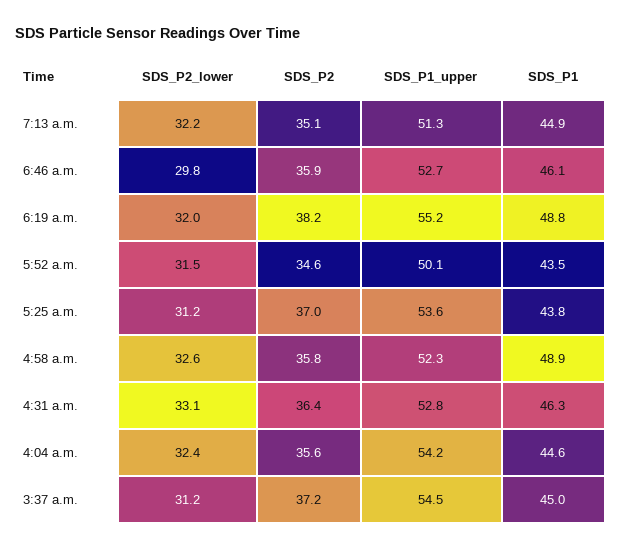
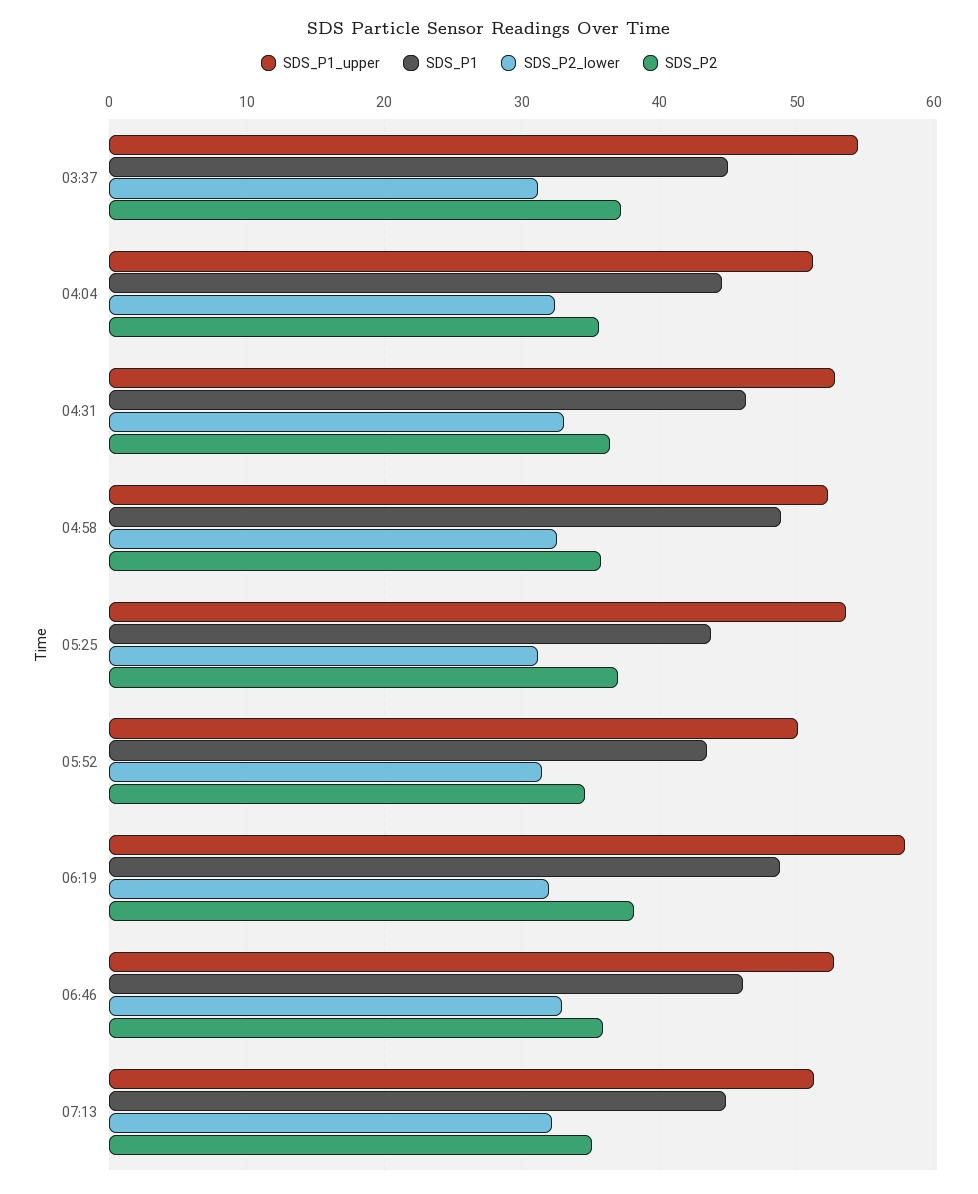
SDS_P2_lower, 6:46 a.m.: 29.8 -> 33
SDS_P1_upper, 6:19 a.m.: 55.2 -> 58
SDS_P1_upper, 4:04 a.m.: 54.2 -> 51

